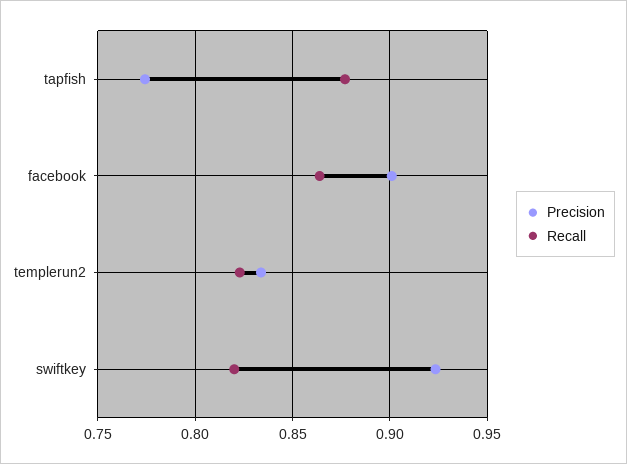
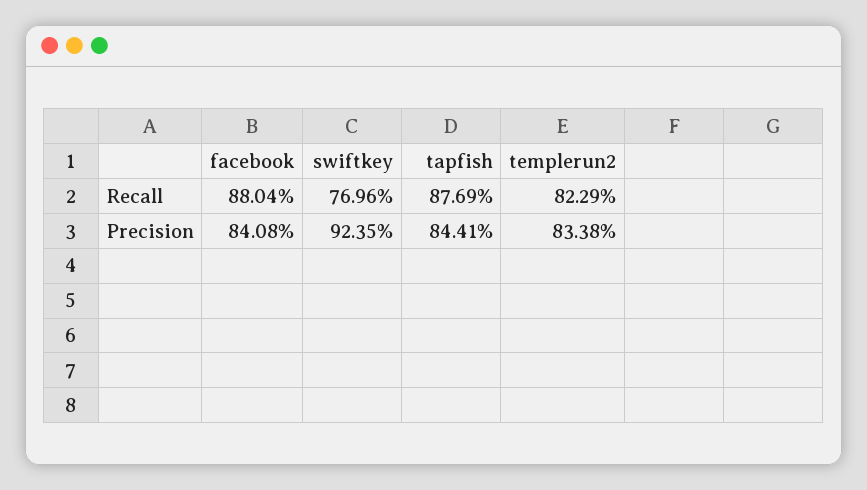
Precision, tapfish: 0.775 -> 0.8441
Precision, facebook: 0.9 -> 0.8408
Recall, facebook: 0.865 -> 0.8804
Recall, swiftkey: 0.82 -> 0.7696

